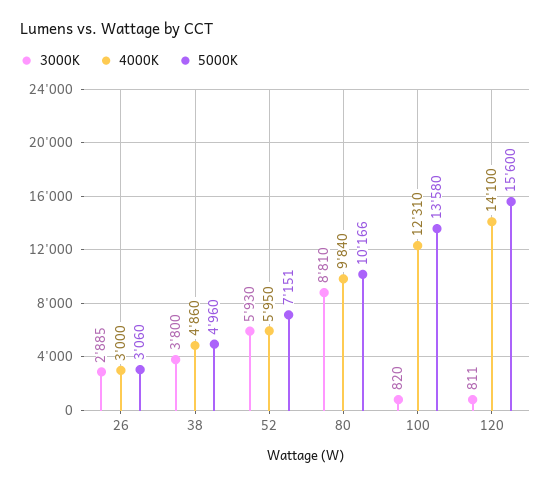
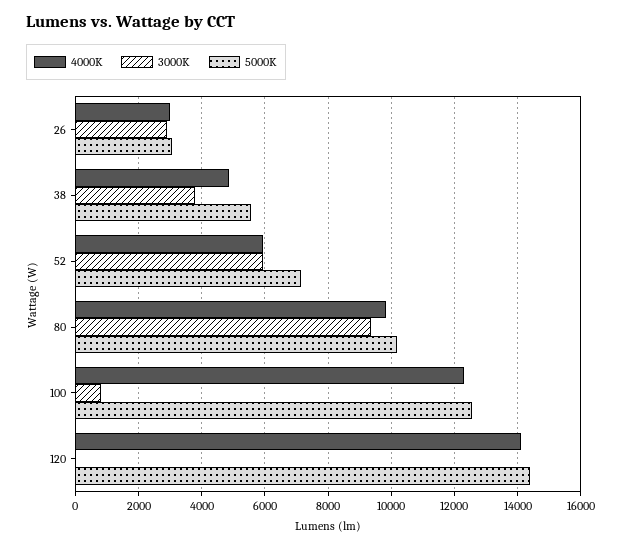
5000K, 38: 4960 -> 5600
3000K, 80: 8810 -> 9400
5000K, 100: 13580 -> 12600
3000K, 120: 811 -> 0
5000K, 120: 15600 -> 14400

